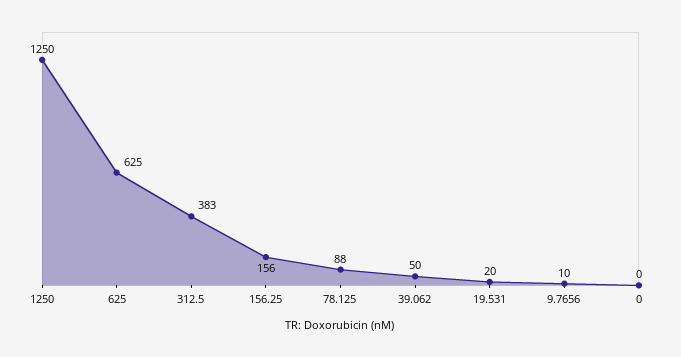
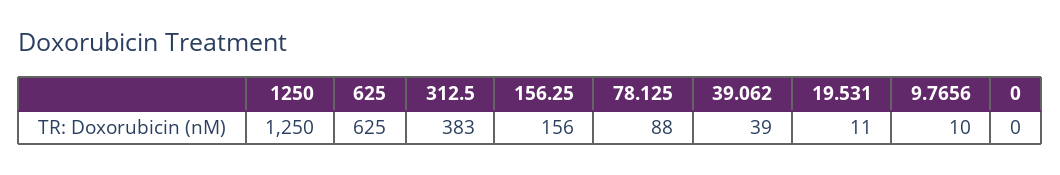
39.062: 50 -> 39
19.531: 20 -> 11

